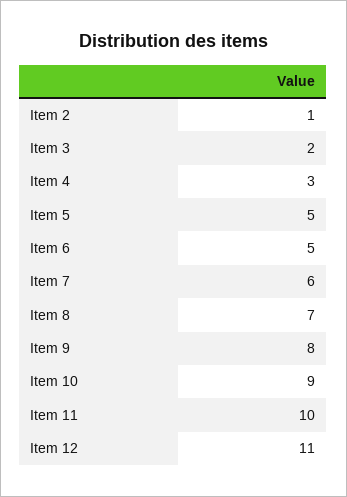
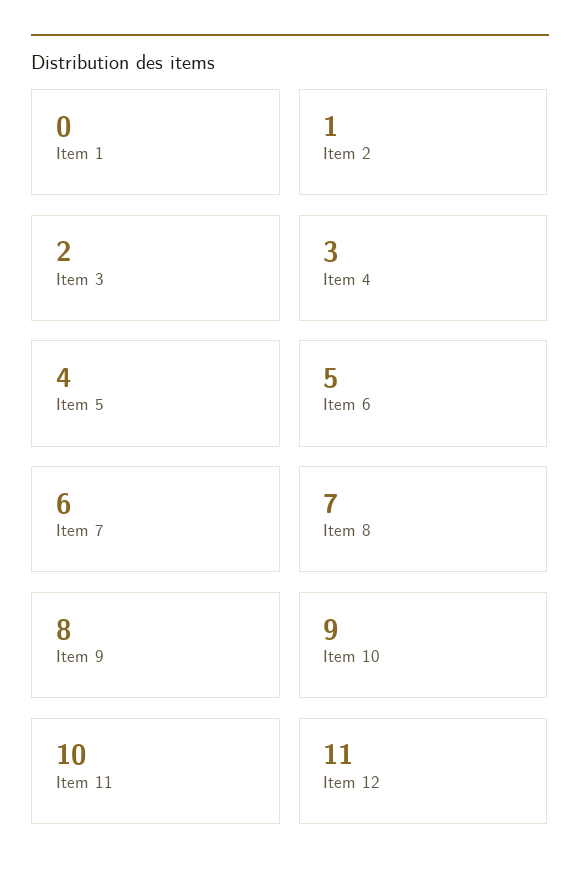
Item 5: 5 -> 4
Item 1: none -> 0

